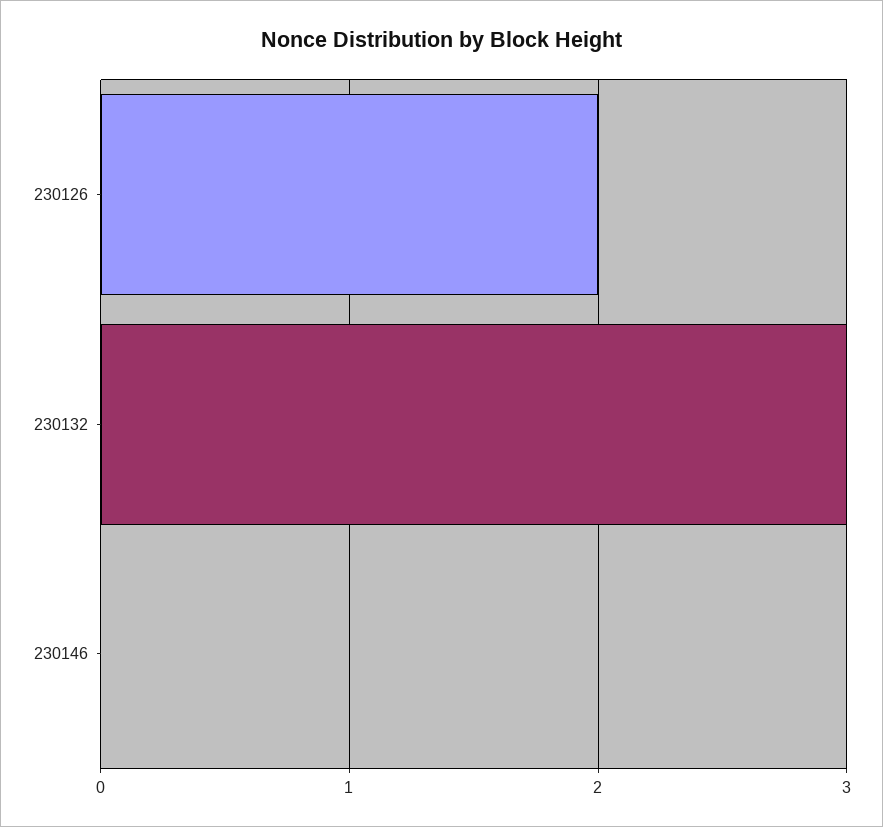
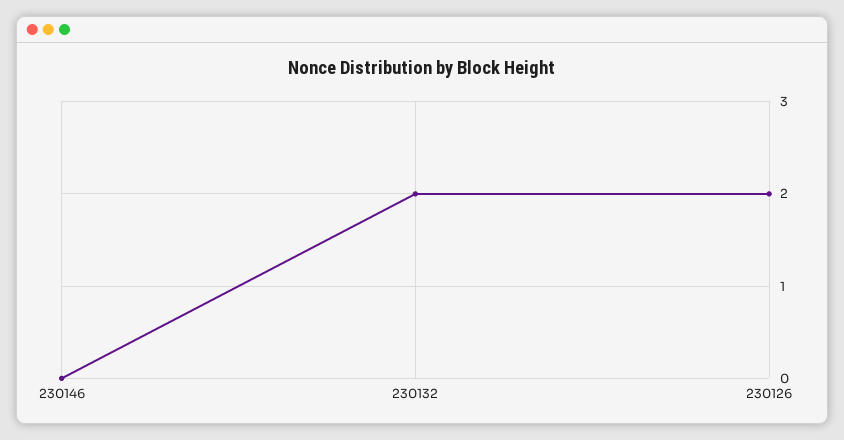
230132: 3 -> 2

